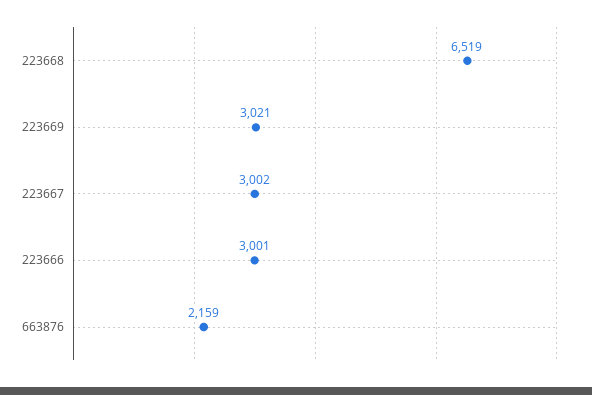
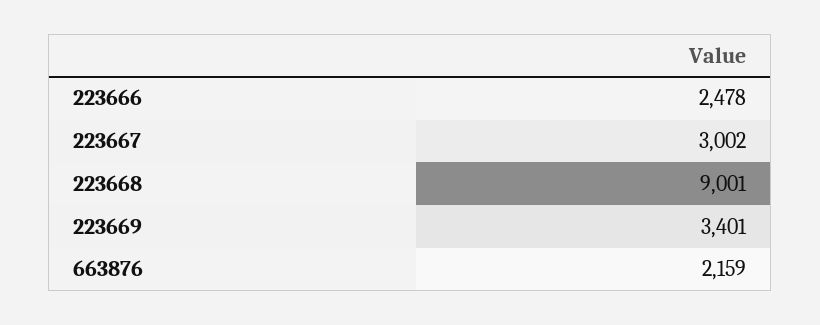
223668: 6519 -> 9001
223669: 3021 -> 3401
223666: 3001 -> 2478

